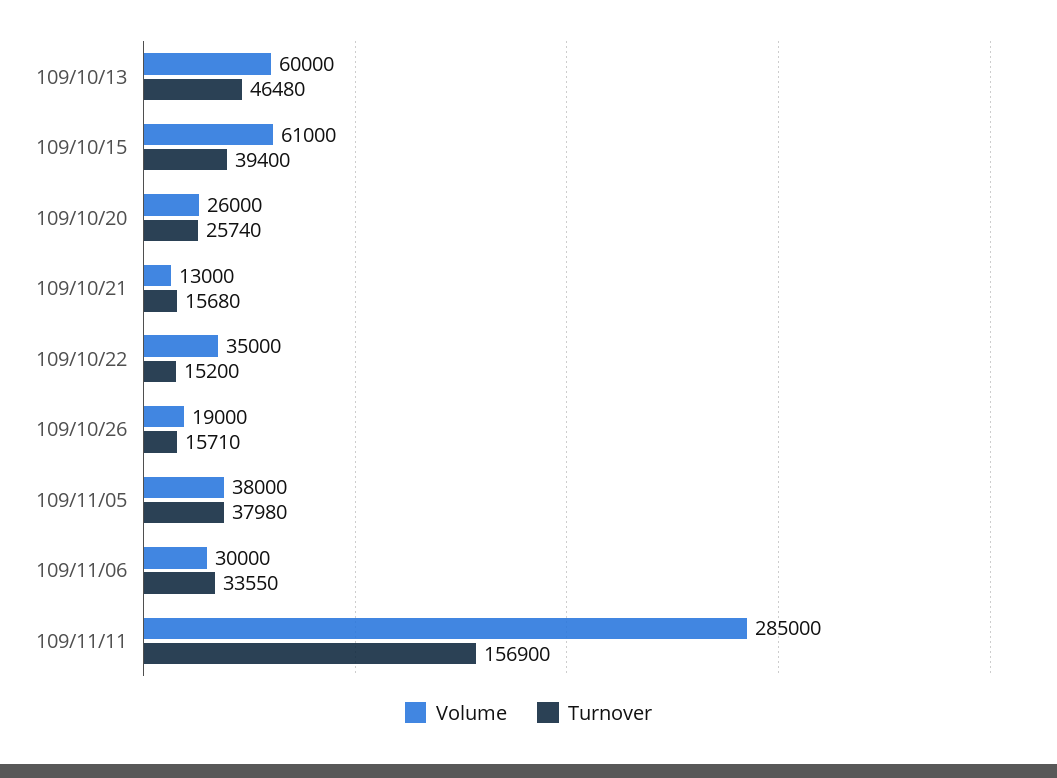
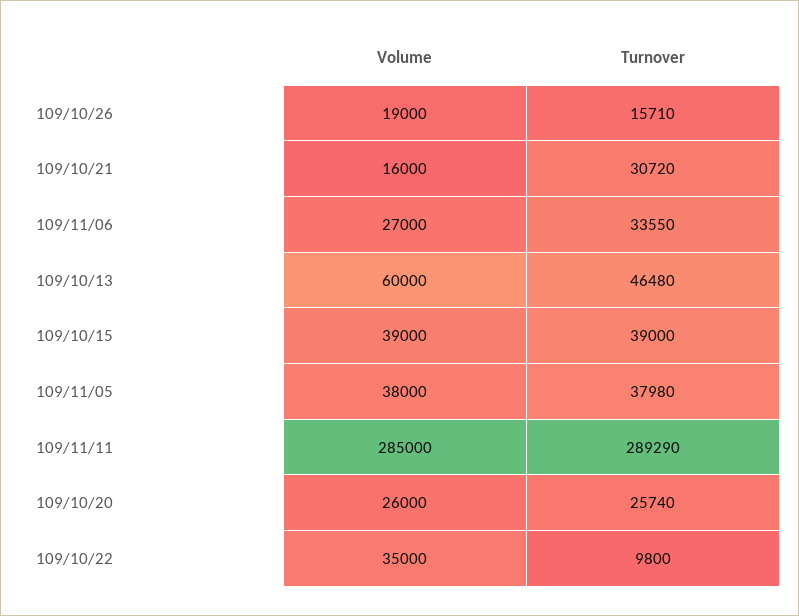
Volume, 109/10/15: 61000 -> 39000
Turnover, 109/10/15: 39400 -> 39000
Volume, 109/10/21: 13000 -> 16000
Turnover, 109/10/21: 15680 -> 30720
Turnover, 109/10/22: 15200 -> 9800
Volume, 109/11/06: 30000 -> 27000
Turnover, 109/11/11: 156900 -> 289290

